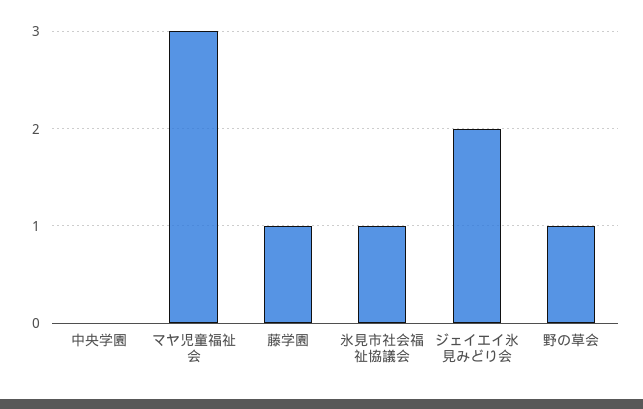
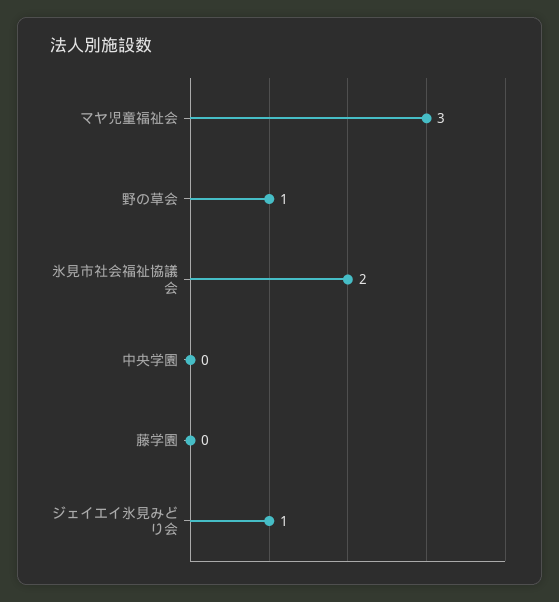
藤学園: 1 -> 0
氷見市社会福祉協議会: 1 -> 2
ジェイエイ氷見みどり会: 2 -> 1

